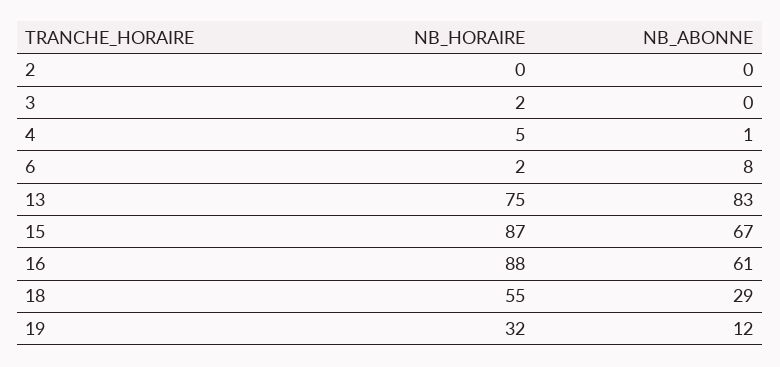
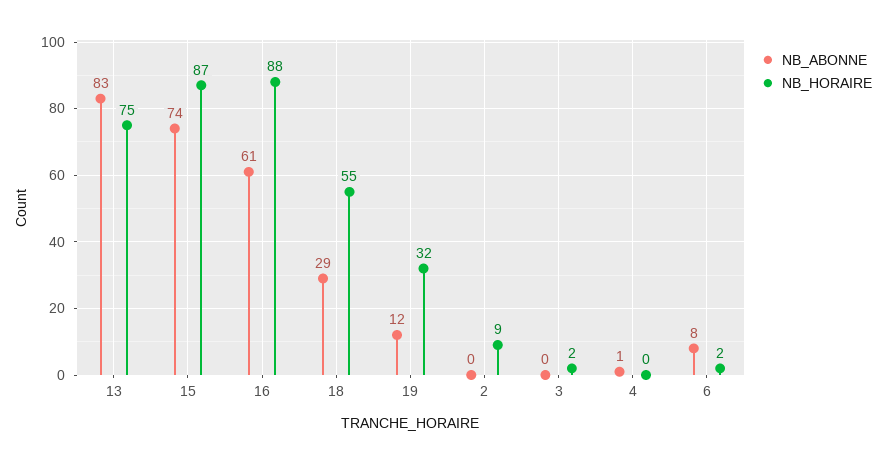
NB_HORAIRE, 2: 0 -> 9
NB_HORAIRE, 4: 5 -> 0
NB_ABONNE, 15: 67 -> 74

